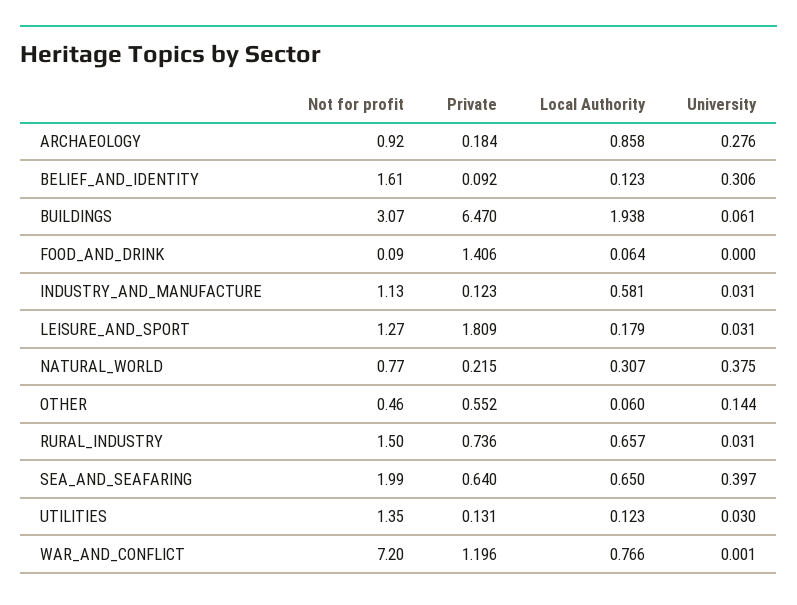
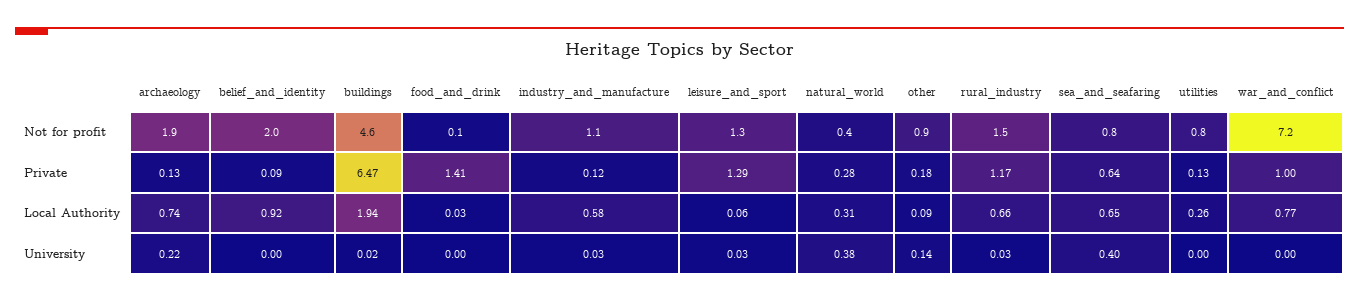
Not for profit, ARCHAEOLOGY: 0.92 -> 1.9
Private, ARCHAEOLOGY: 0.184 -> 0.13
Local Authority, ARCHAEOLOGY: 0.858 -> 0.74
University, ARCHAEOLOGY: 0.276 -> 0.22
Not for profit, BELIEF_AND_IDENTITY: 1.61 -> 2
Local Authority, BELIEF_AND_IDENTITY: 0.123 -> 0.92
University, BELIEF_AND_IDENTITY: 0.306 -> 0
Not for profit, BUILDINGS: 3.07 -> 4.6
University, BUILDINGS: 0.061 -> 0.02
Local Authority, FOOD_AND_DRINK: 0.064 -> 0.03
Private, LEISURE_AND_SPORT: 1.809 -> 1.29
Local Authority, LEISURE_AND_SPORT: 0.179 -> 0.06
Not for profit, NATURAL_WORLD: 0.77 -> 0.4
Private, NATURAL_WORLD: 0.215 -> 0.28
Not for profit, OTHER: 0.46 -> 0.9
Private, OTHER: 0.552 -> 0.18
Local Authority, OTHER: 0.06 -> 0.09
Private, RURAL_INDUSTRY: 0.736 -> 1.17
Not for profit, SEA_AND_SEAFARING: 1.99 -> 0.8
Not for profit, UTILITIES: 1.35 -> 0.8
Local Authority, UTILITIES: 0.123 -> 0.26
University, UTILITIES: 0.03 -> 0
Private, WAR_AND_CONFLICT: 1.196 -> 1

